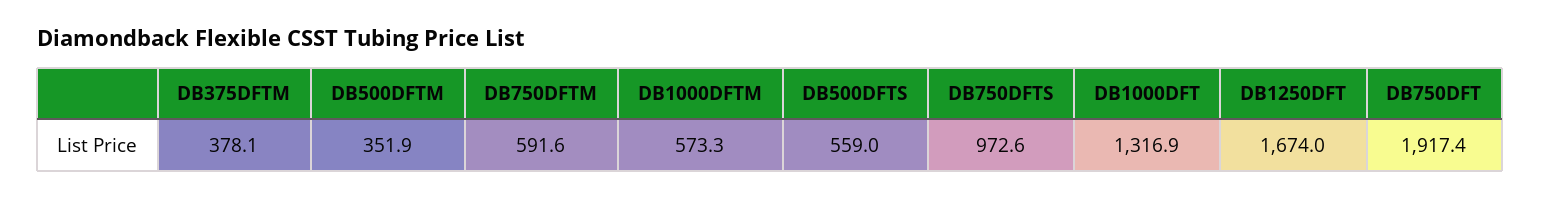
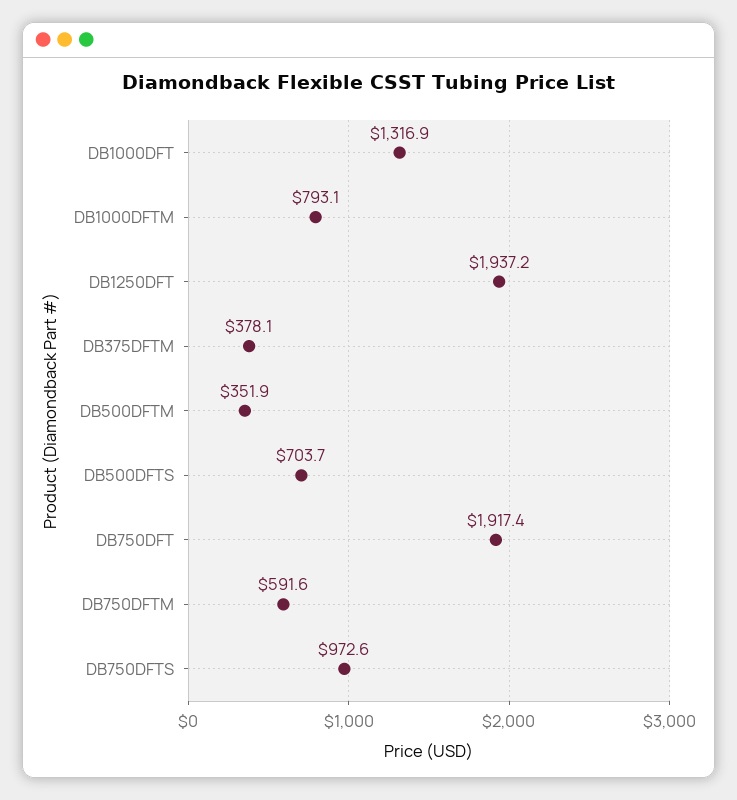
DB1000DFTM: 573.3 -> 793.1
DB500DFTS: 559 -> 703.7
DB1250DFT: 1674 -> 1937.2

